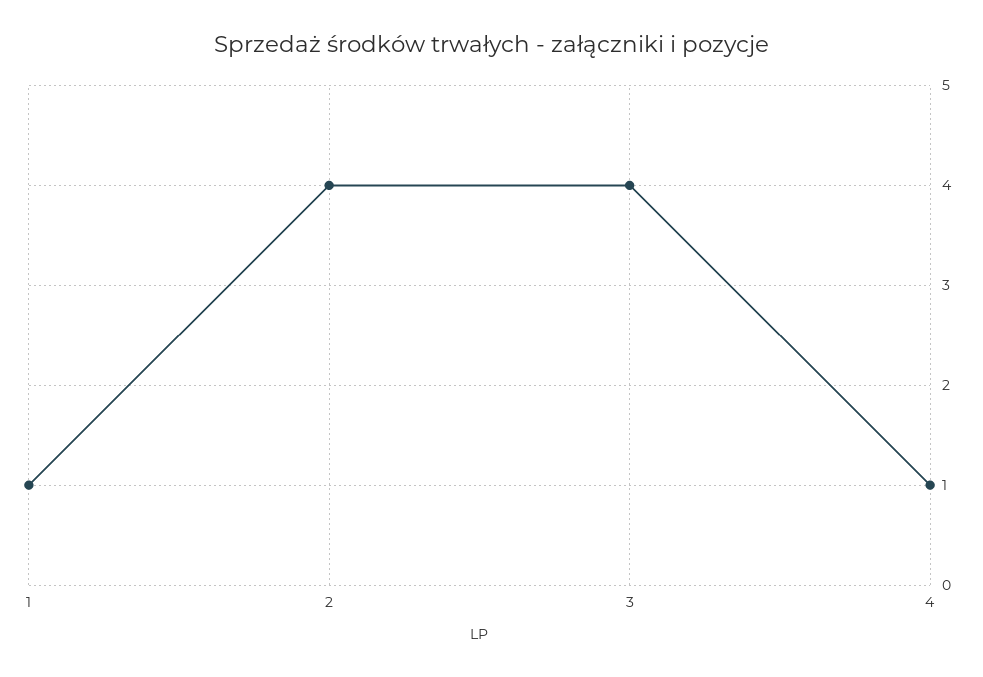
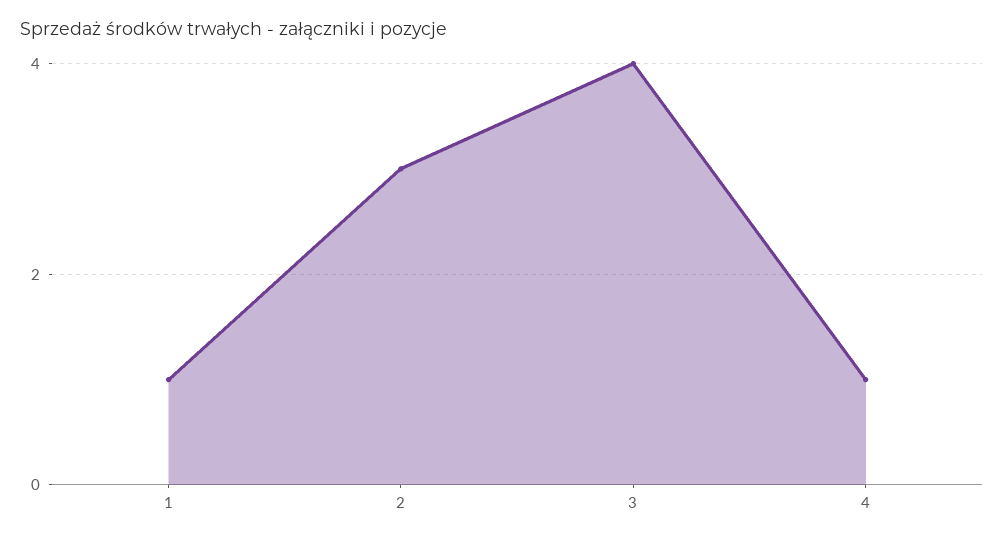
2: 4 -> 3

